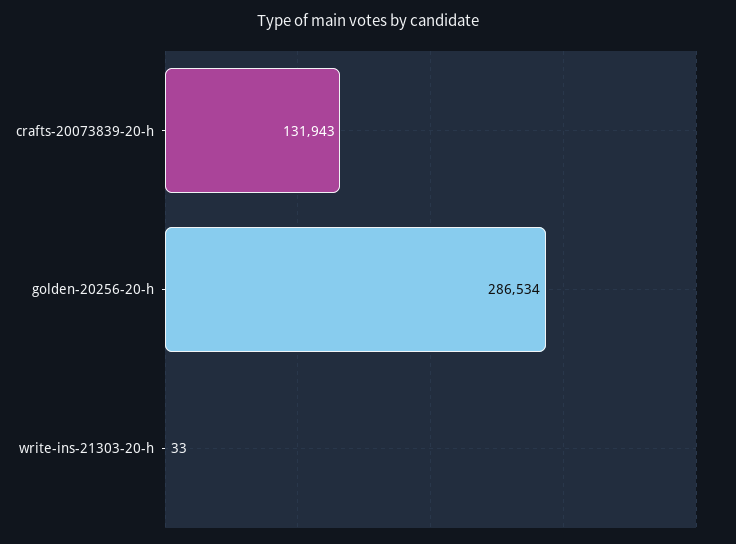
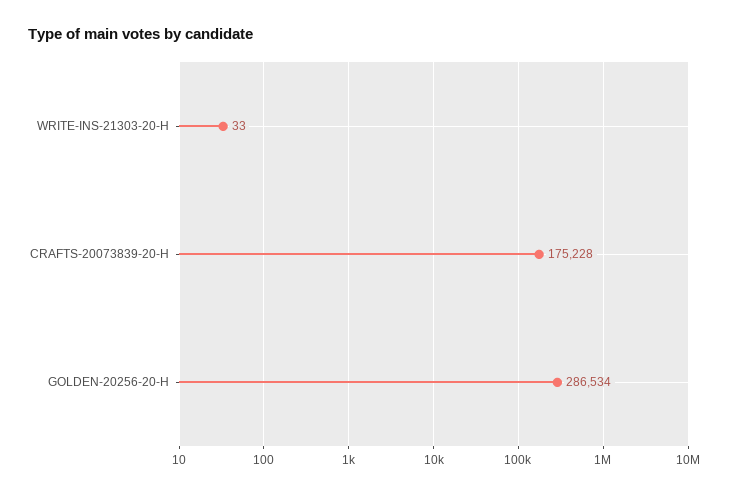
crafts-20073839-20-h: 131943 -> 175228

